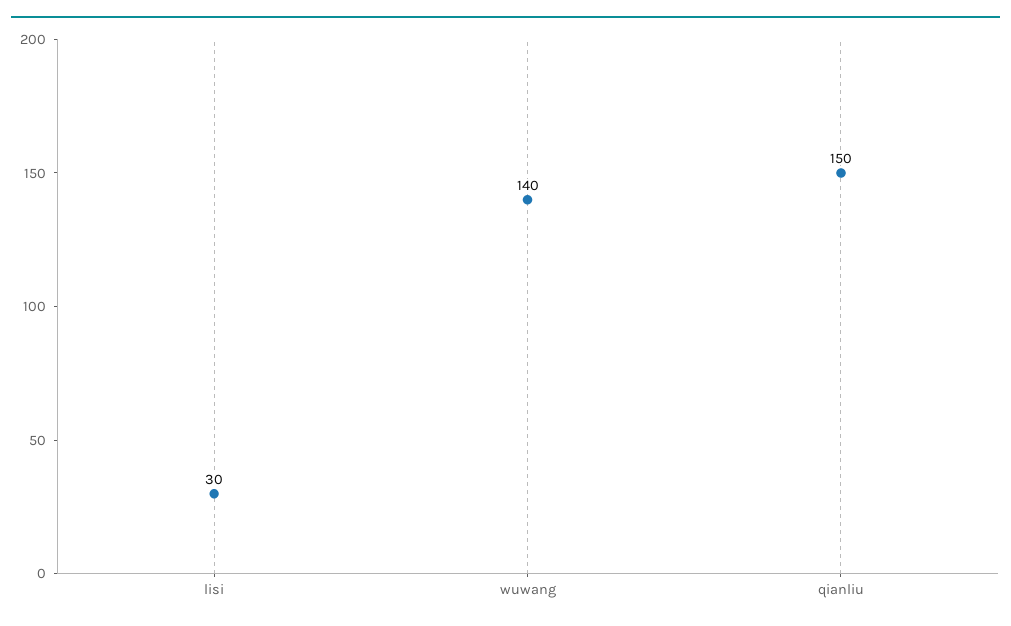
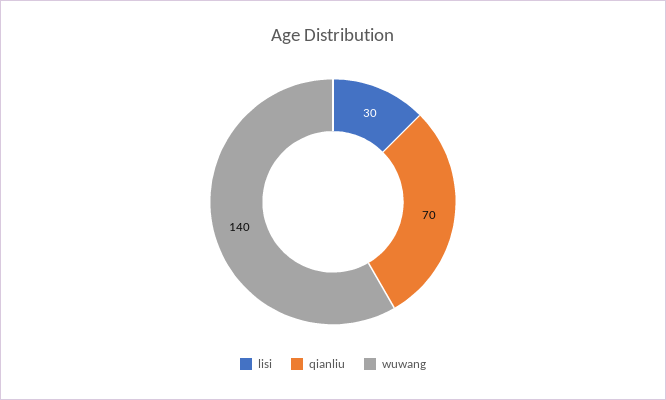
qianliu: 150 -> 70

